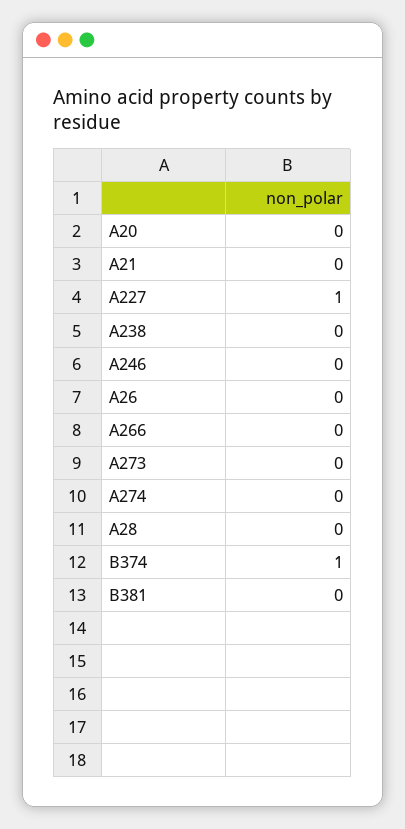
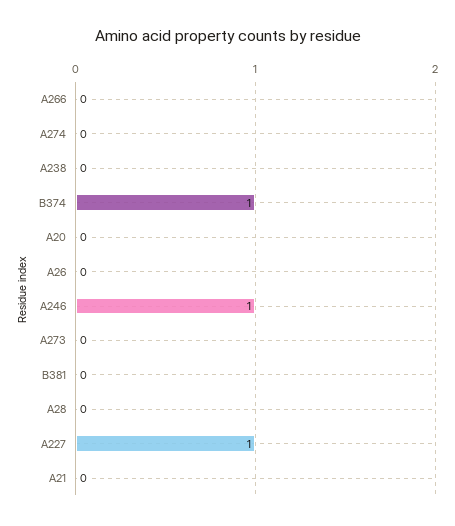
A246: 0 -> 1

